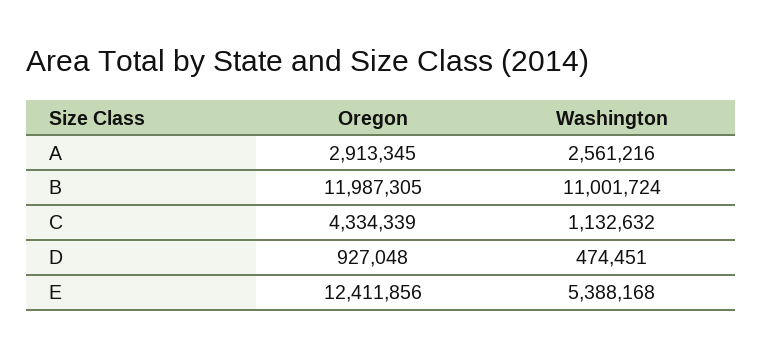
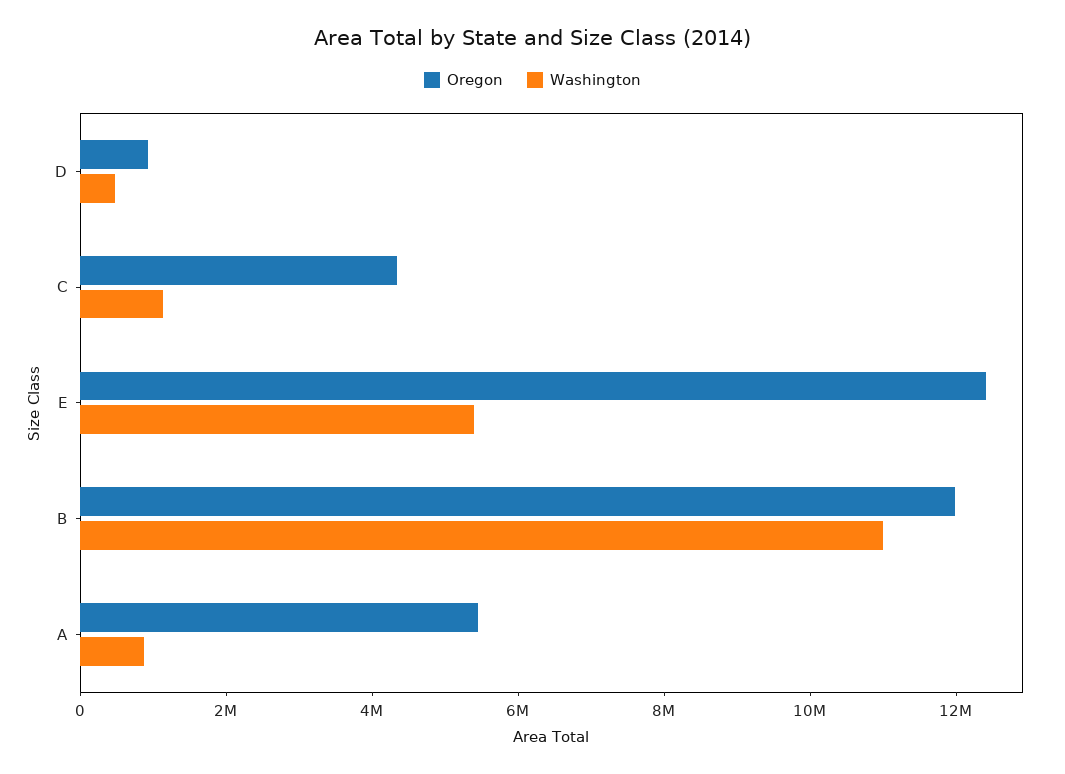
Oregon, A: 2913345 -> 5500000
Washington, A: 2561216 -> 1000000

